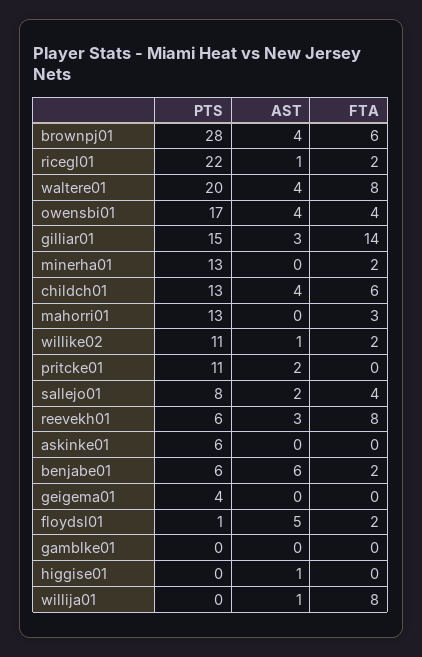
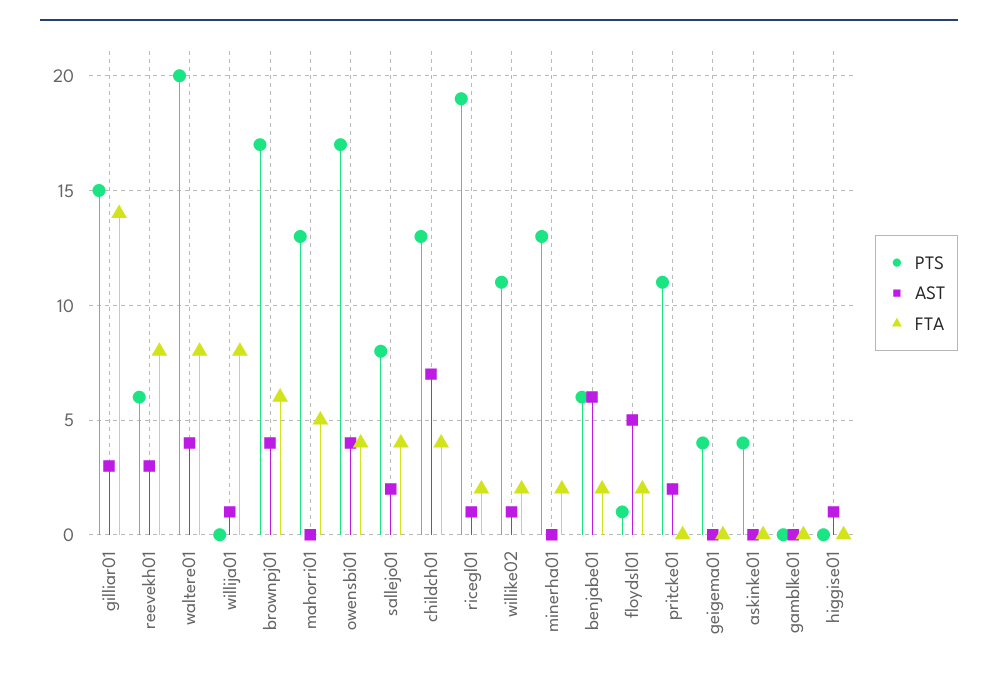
PTS, brownpj01: 28 -> 17
PTS, ricegl01: 22 -> 19
AST, childch01: 4 -> 7
FTA, childch01: 6 -> 4
FTA, mahorri01: 3 -> 5
PTS, askinke01: 6 -> 4

